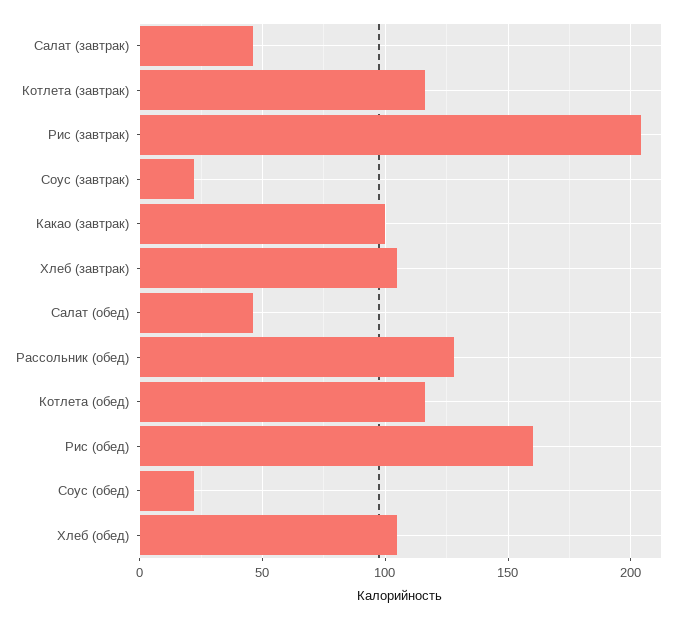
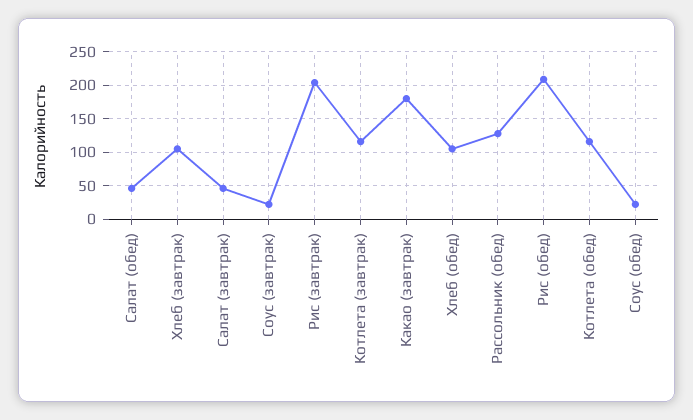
Какао (завтрак): 100 -> 180
Рис (обед): 160 -> 210

